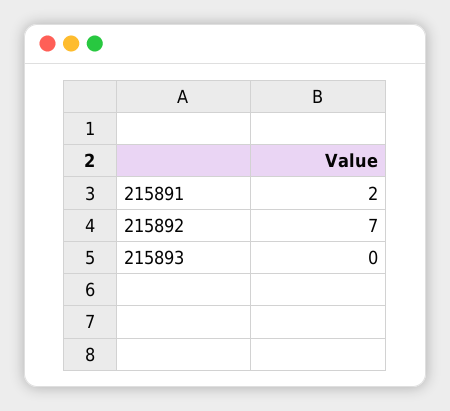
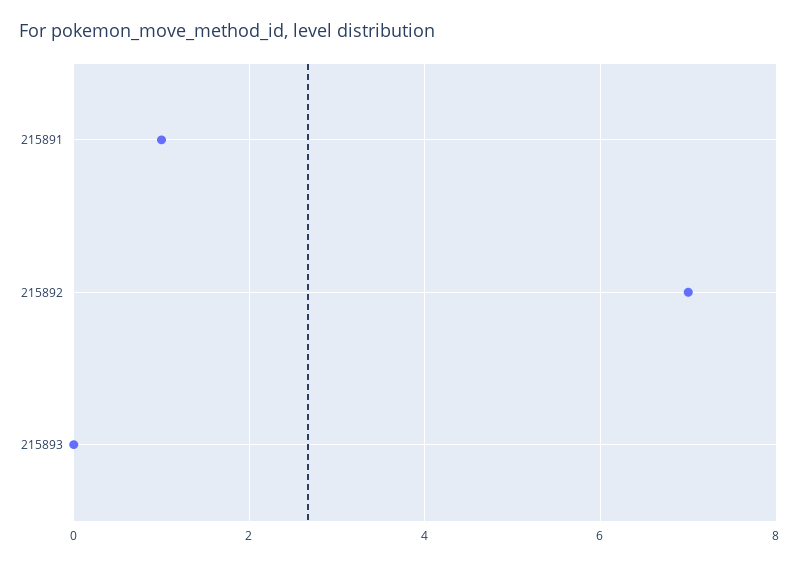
215891: 2 -> 1

